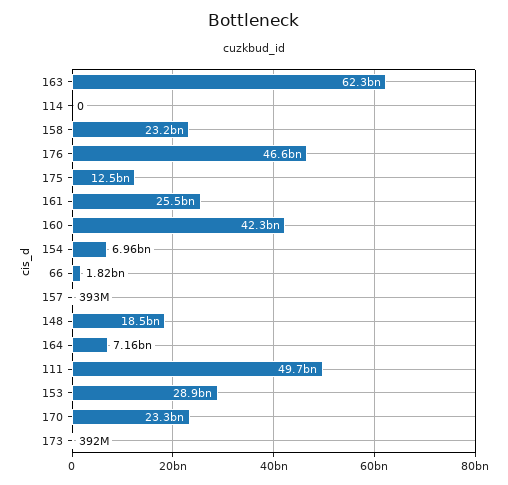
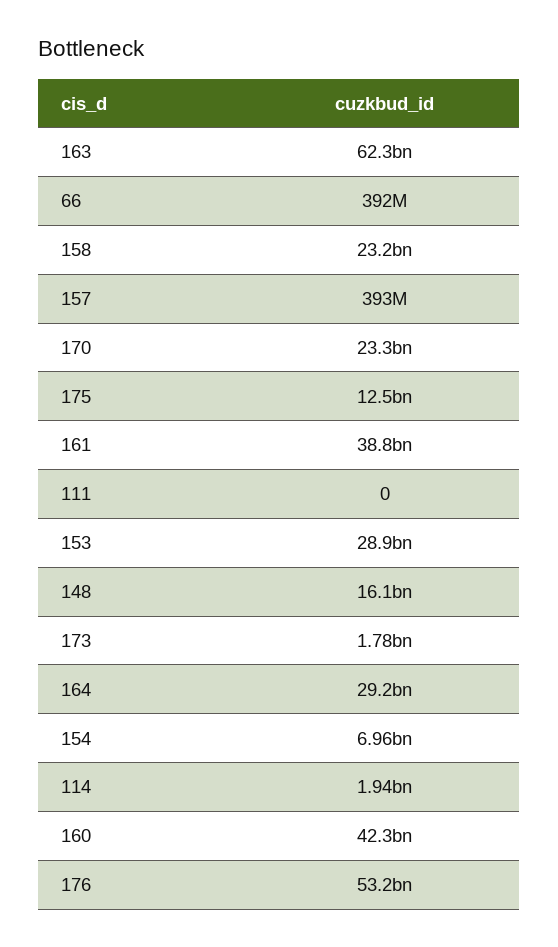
114: 0 -> 1940000000
176: 46600000000 -> 53200000000
161: 25500000000 -> 38800000000
66: 1820000000 -> 392000000
148: 18500000000 -> 16100000000
164: 7160000000 -> 29200000000
111: 49700000000 -> 0
173: 392000000 -> 1780000000

